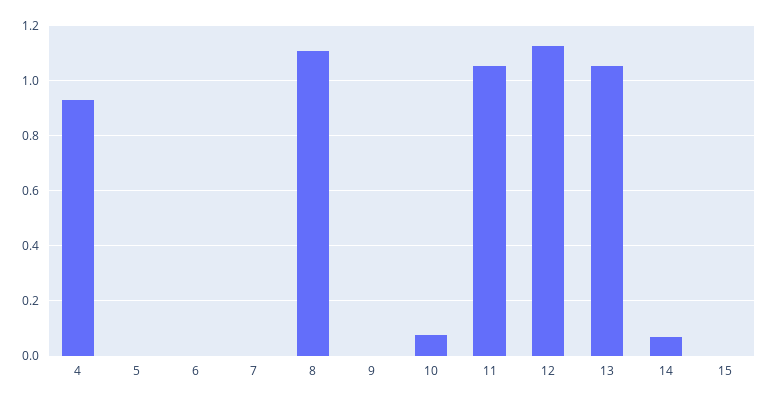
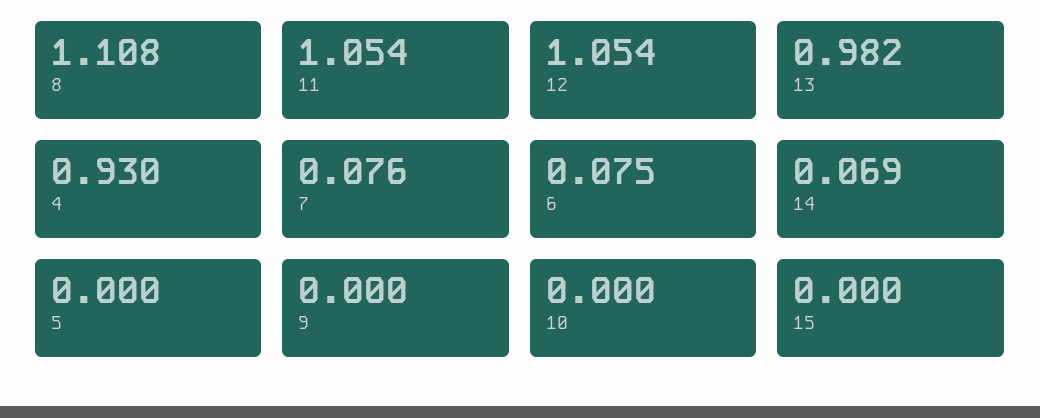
6: 0 -> 0.075
7: 0 -> 0.076
10: 0.075 -> 0
12: 1.125 -> 1.054
13: 1.05 -> 0.982

